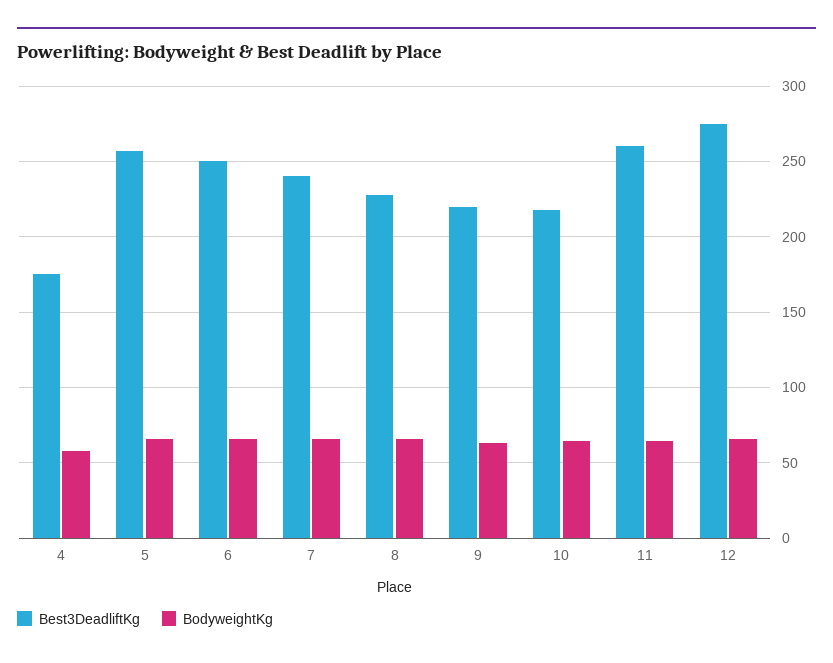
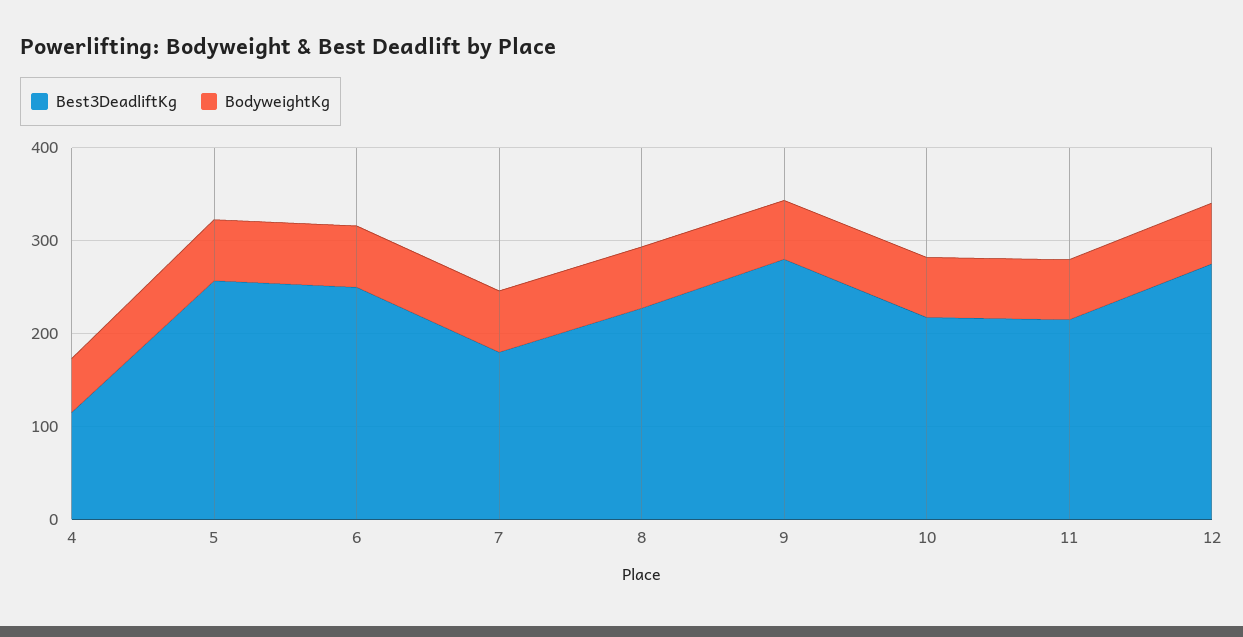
Best3DeadliftKg, 4: 175 -> 120
Best3DeadliftKg, 7: 240 -> 180
Best3DeadliftKg, 9: 220 -> 280
Best3DeadliftKg, 11: 260 -> 220

